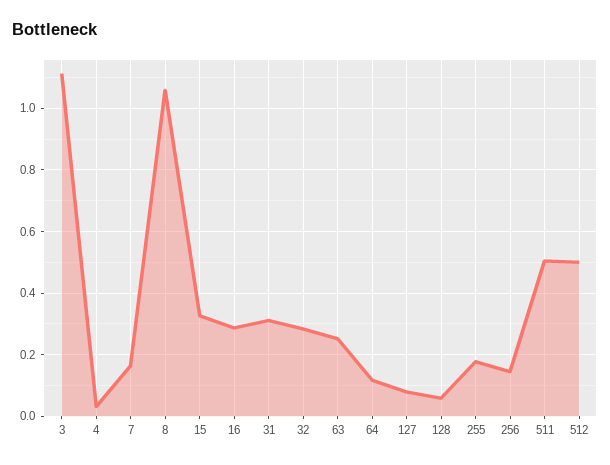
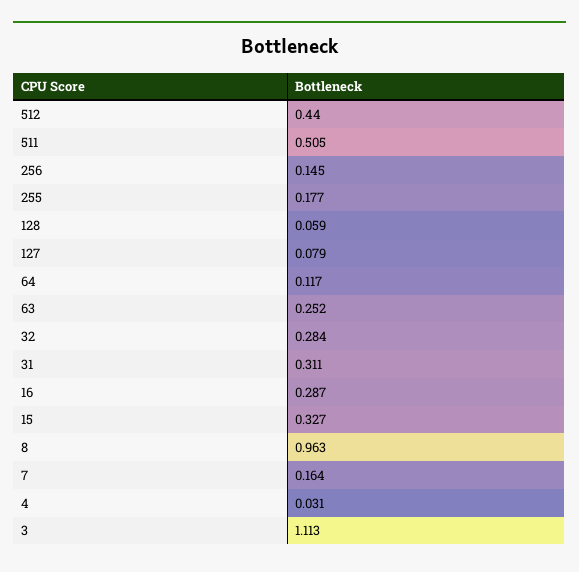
8: 1.06 -> 0.963
512: 0.5 -> 0.44

